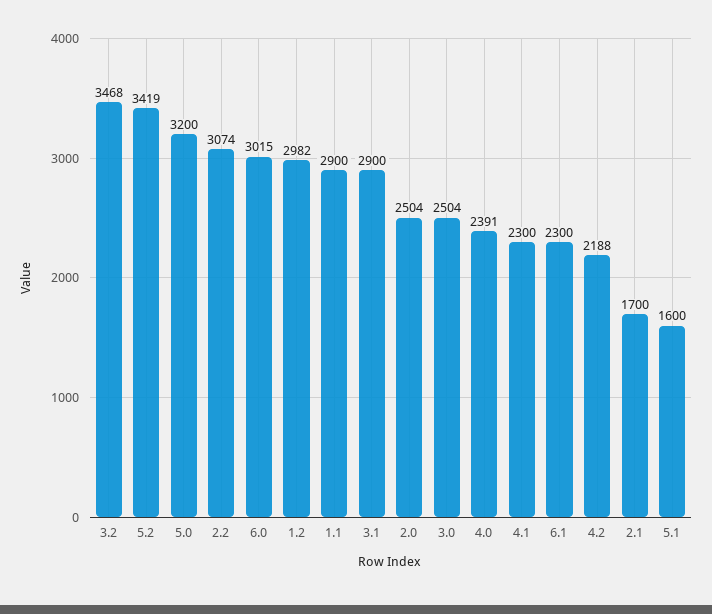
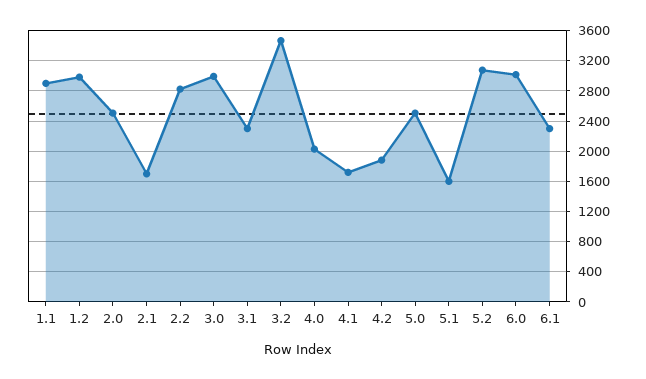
5.2: 3419 -> 3100
5.0: 3200 -> 2500
2.2: 3074 -> 2800
3.1: 2900 -> 2300
3.0: 2504 -> 3000
4.0: 2391 -> 2000
4.1: 2300 -> 1700
4.2: 2188 -> 1900

